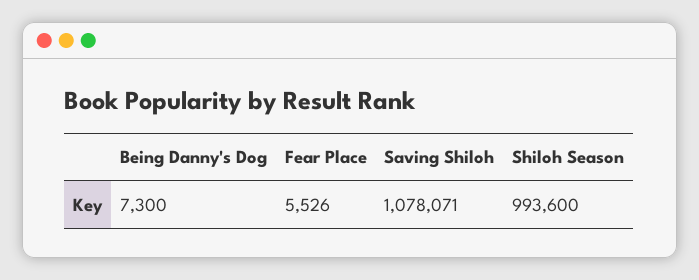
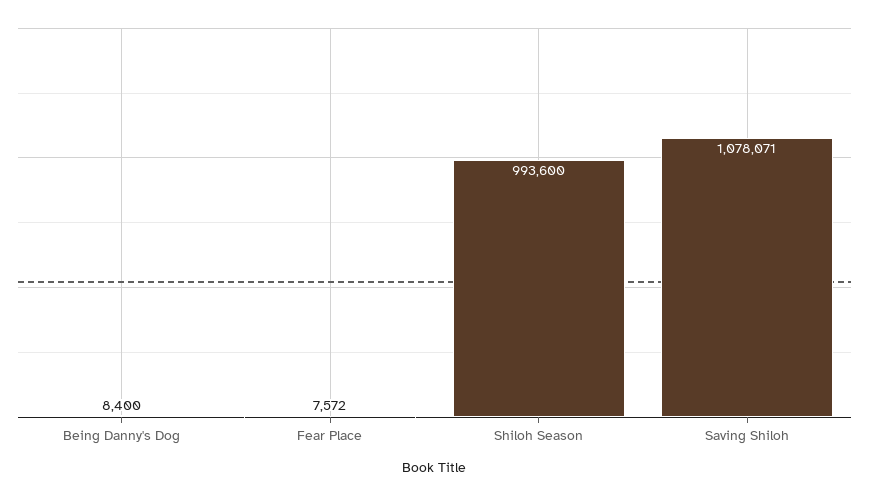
Being Danny's Dog: 7300 -> 8400
Fear Place: 5526 -> 7572

